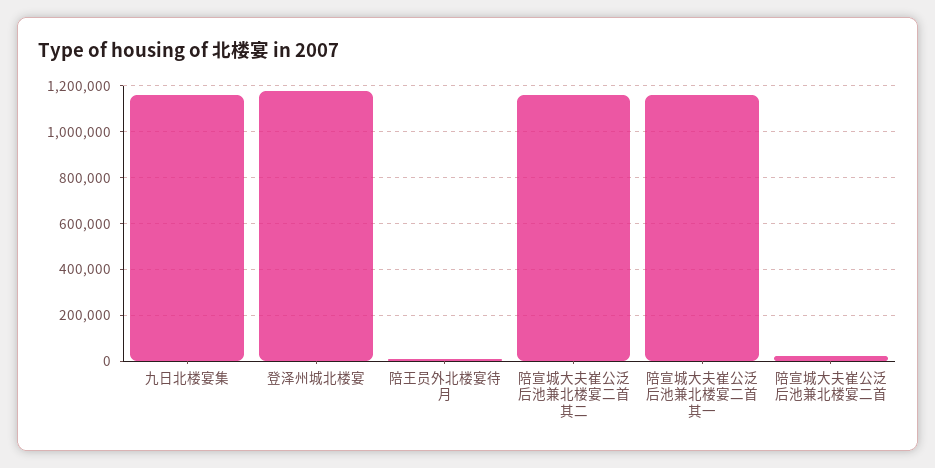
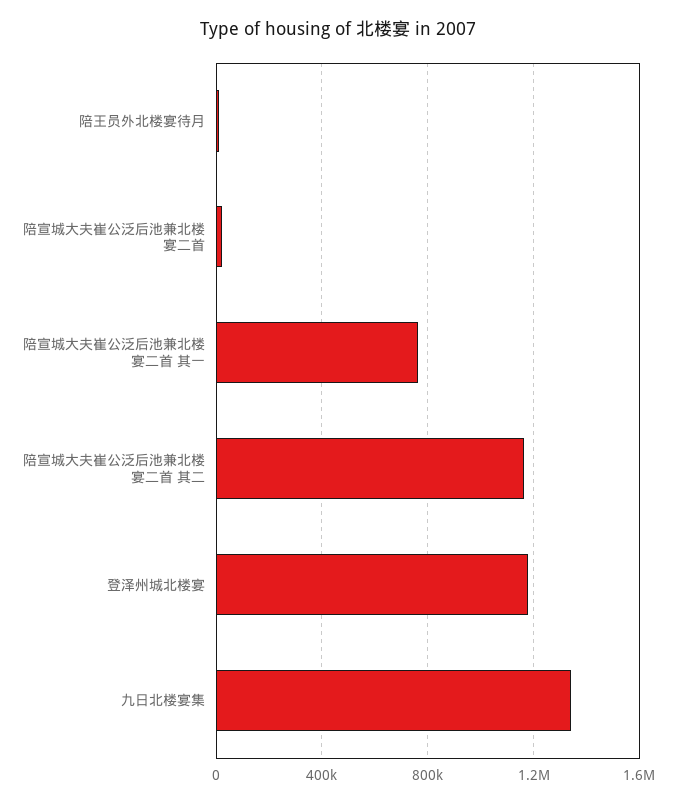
九日北楼宴集: 1150000 -> 1350000
陪宣城大夫崔公泛后池兼北楼宴二首 其一: 1150000 -> 750000

